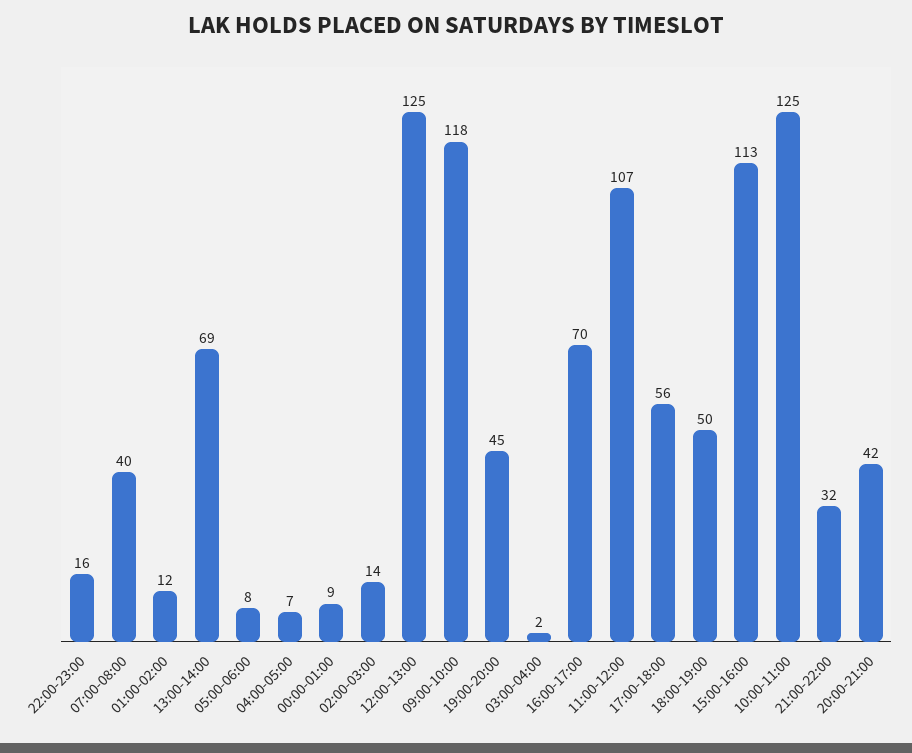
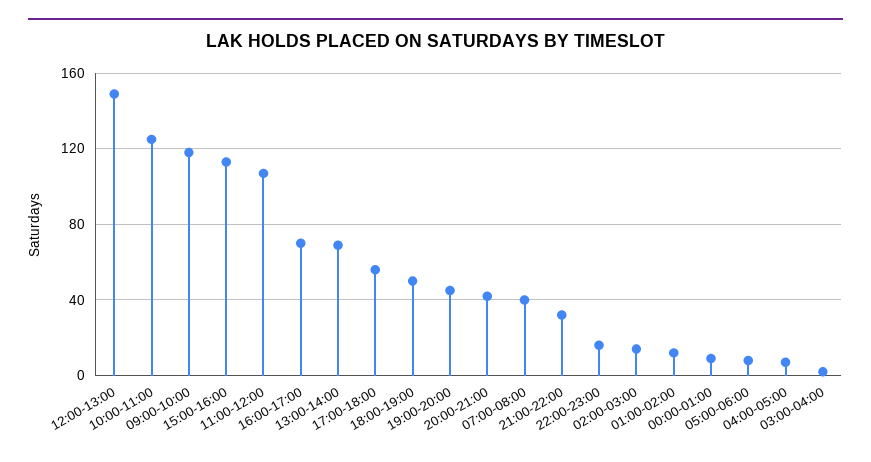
12:00-13:00: 125 -> 150

